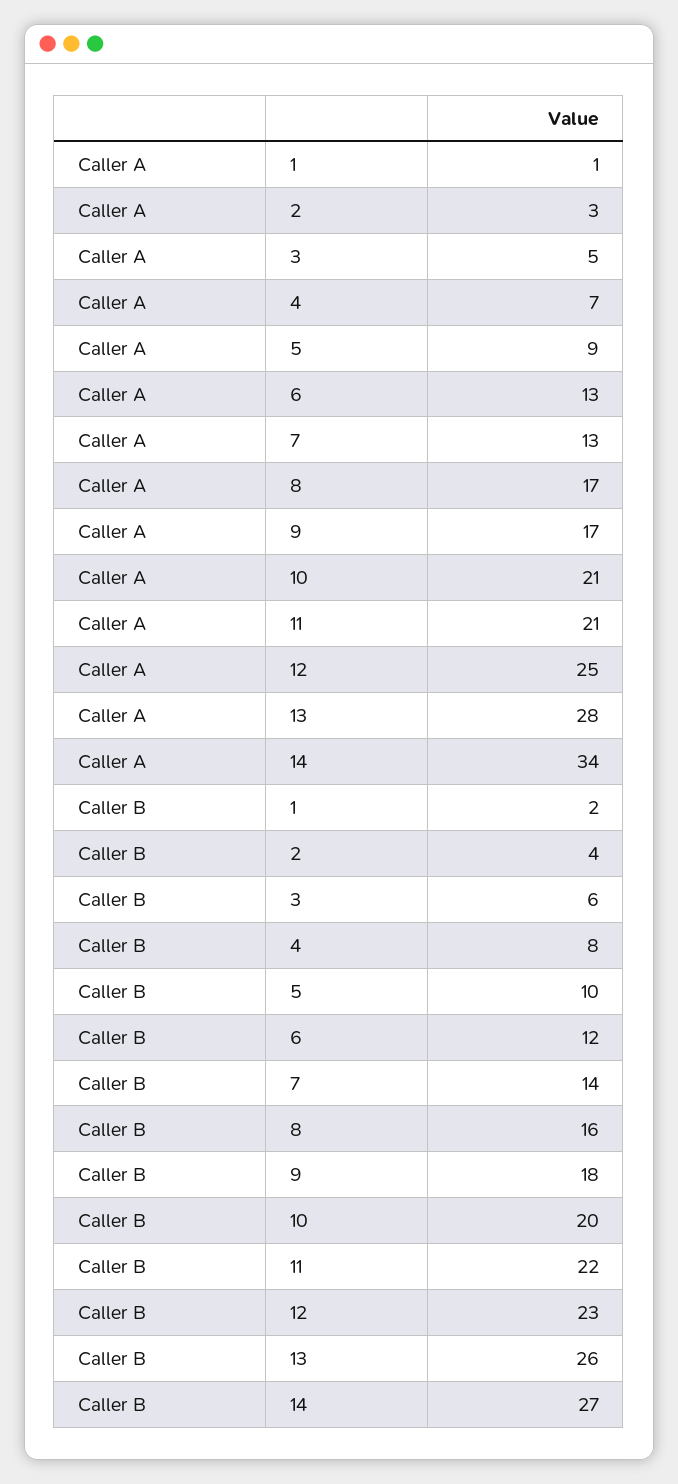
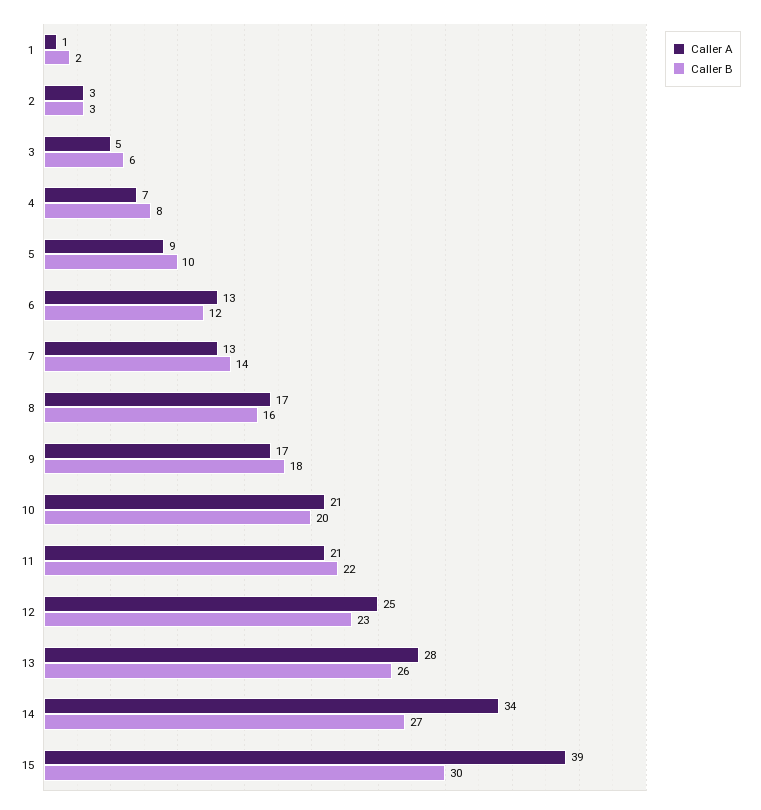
Caller B, 2: 4 -> 3
Caller A, 15: none -> 39
Caller B, 15: none -> 30

